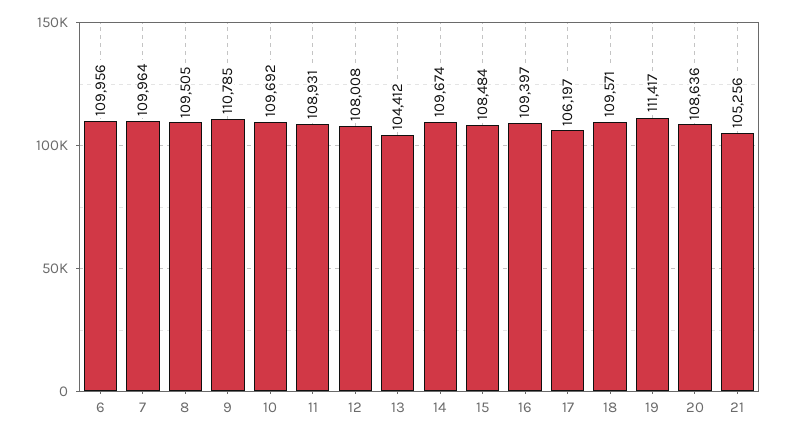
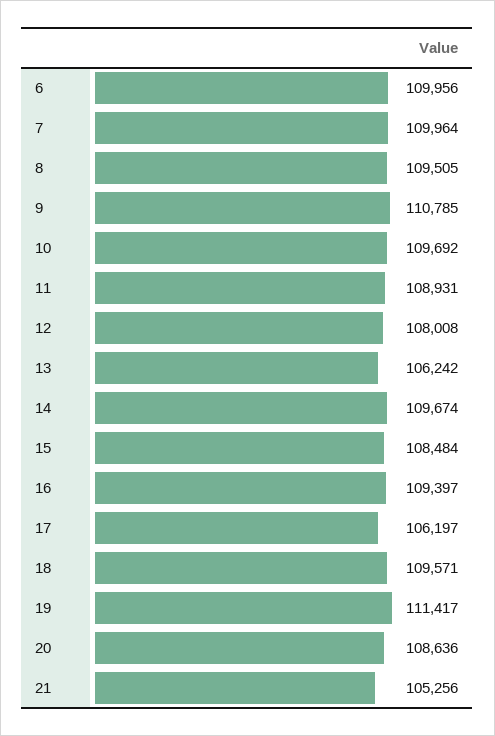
13: 104412 -> 106242

